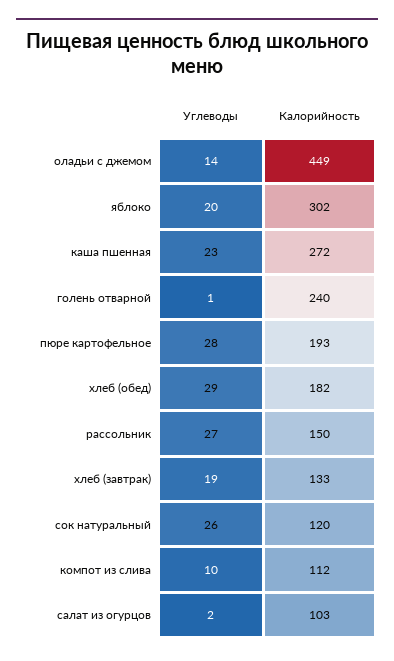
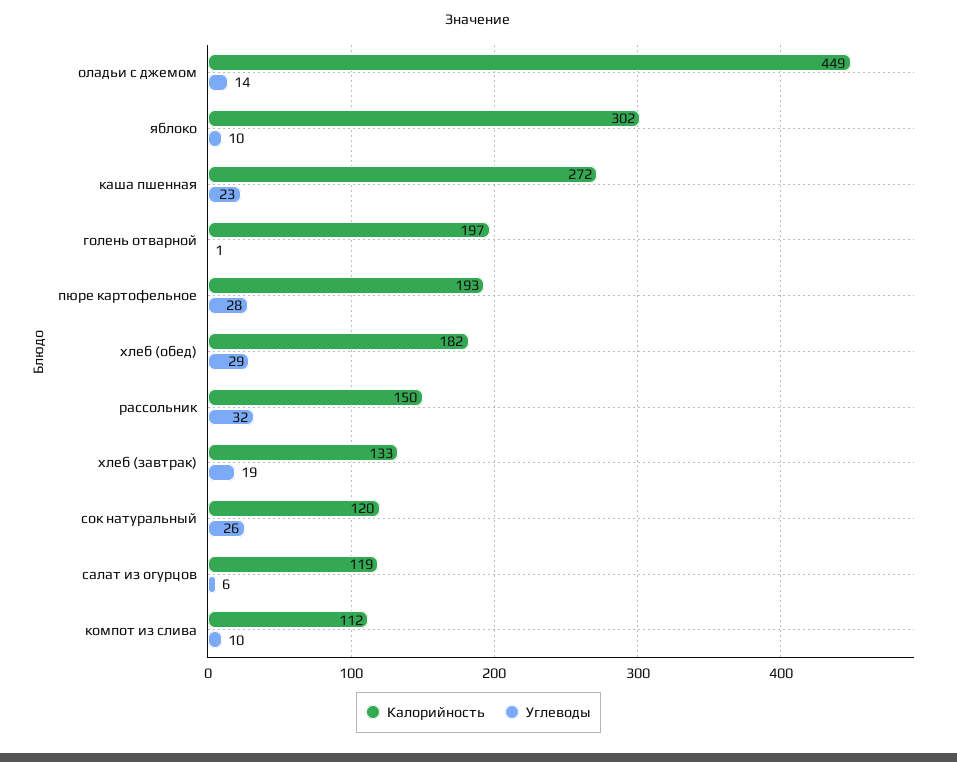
Углеводы, яблоко: 20 -> 10
Калорийность, голень отварной: 240 -> 197
Углеводы, рассольник: 27 -> 32
Углеводы, салат из огурцов: 2 -> 6
Калорийность, салат из огурцов: 103 -> 119

